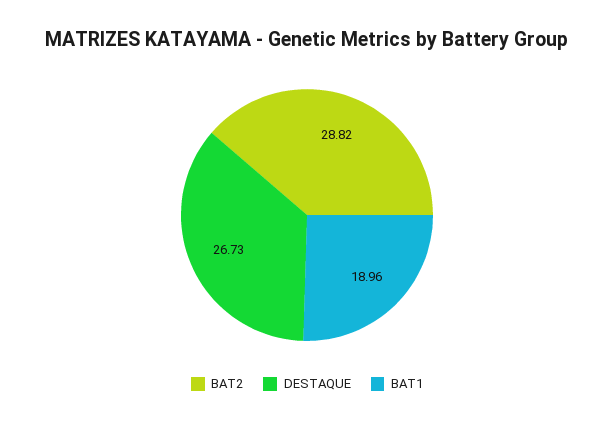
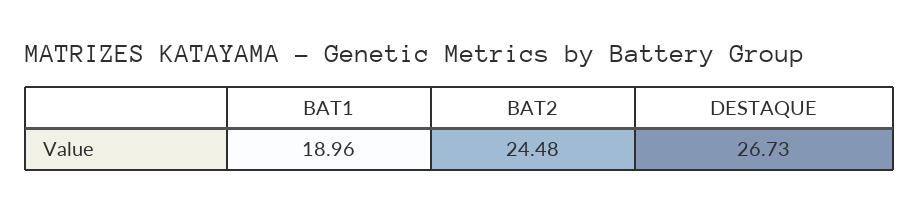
BAT2: 28.82 -> 24.48

